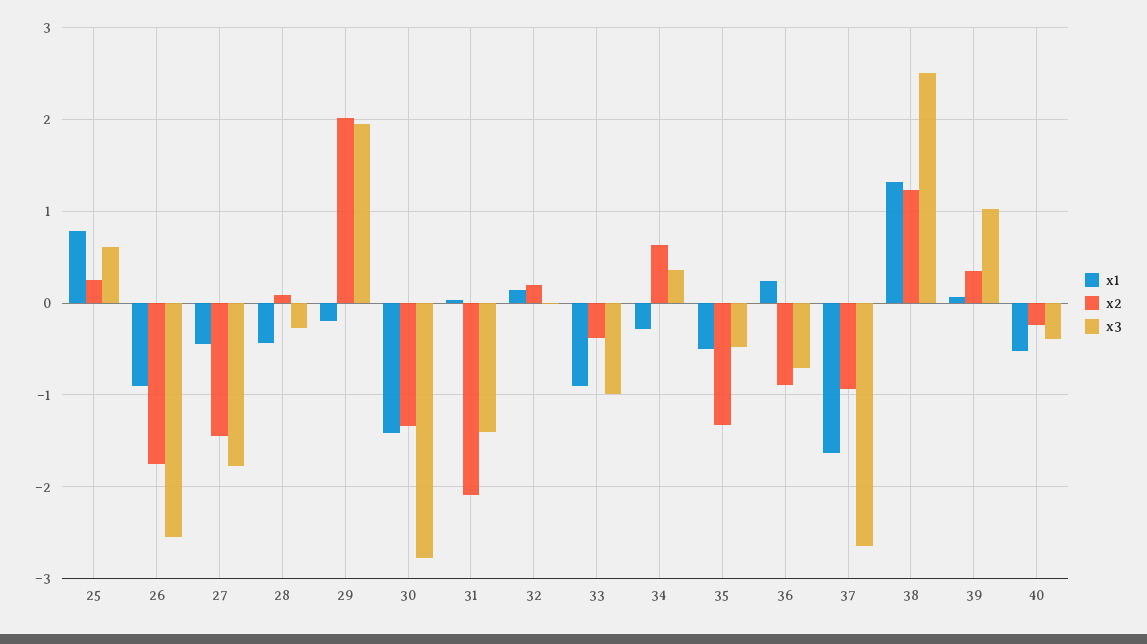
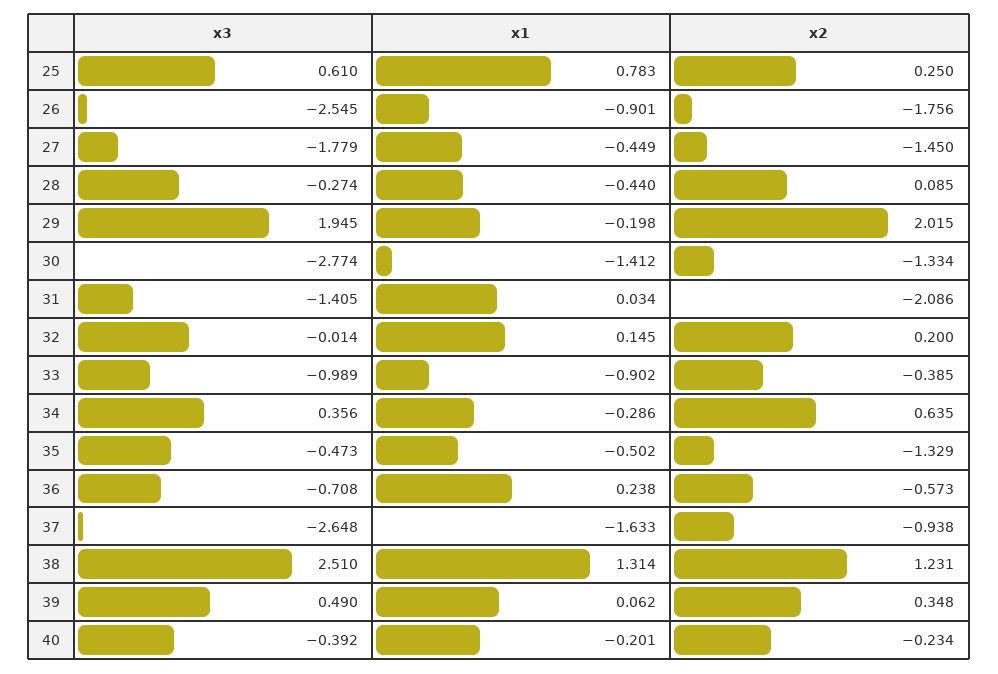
x2, 36: -0.9 -> -0.573
x3, 39: 1 -> 0.49
x1, 40: -0.5 -> -0.201

